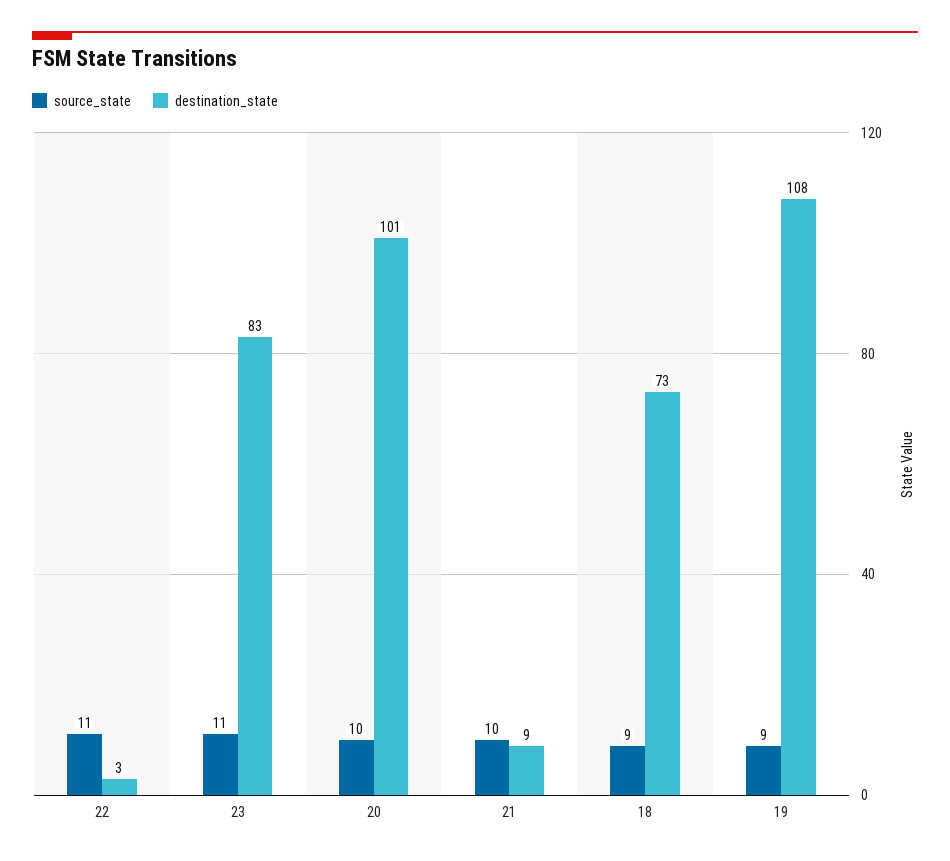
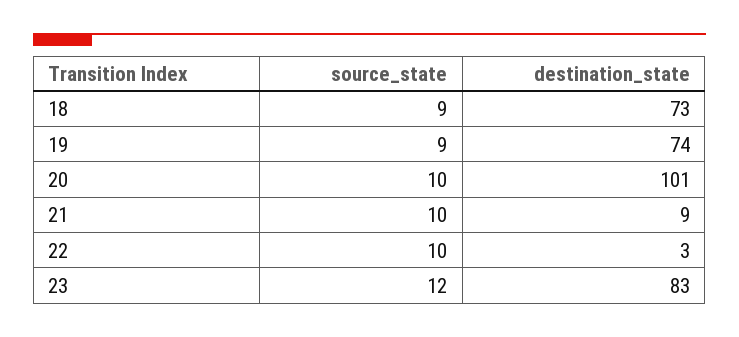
source_state, 22: 11 -> 10
source_state, 23: 11 -> 12
destination_state, 19: 108 -> 74

